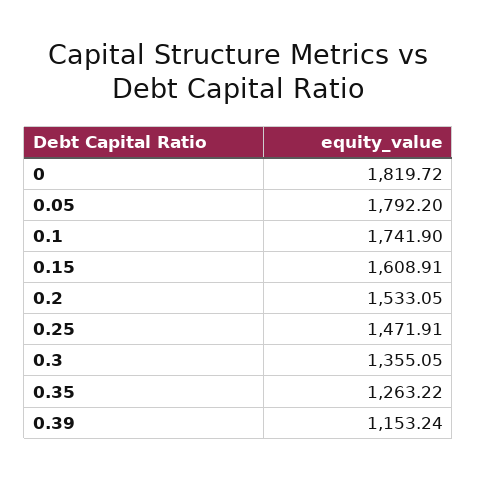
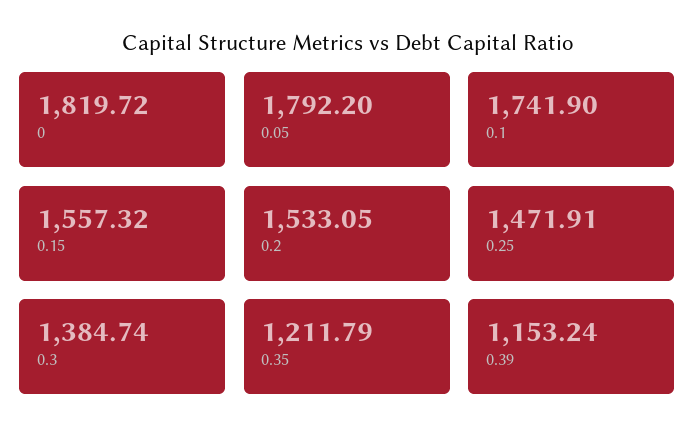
0.15: 1608.91 -> 1557.32
0.3: 1355.05 -> 1384.74
0.35: 1263.22 -> 1211.79

